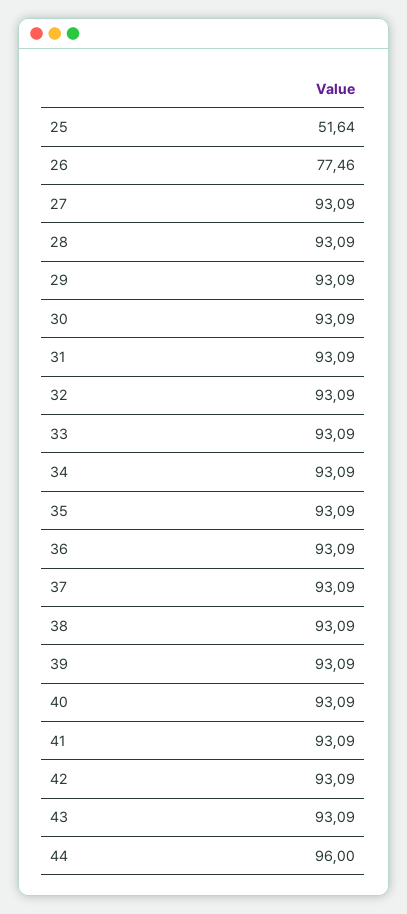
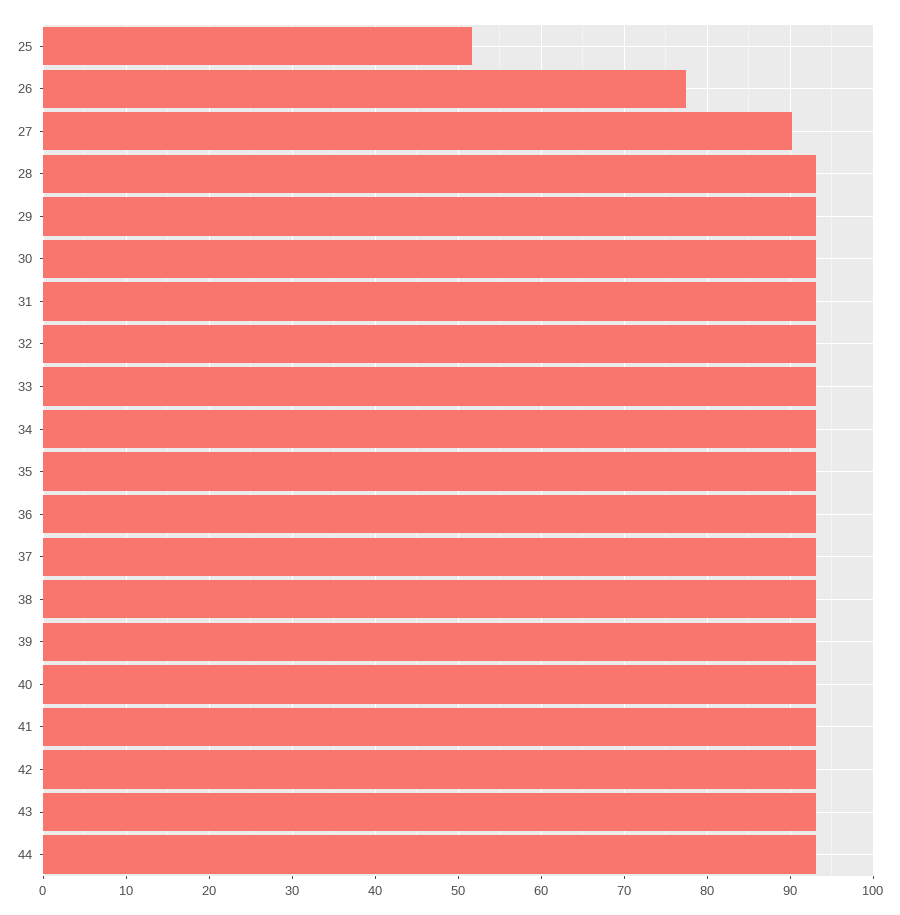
27: 93.09 -> 90
44: 96 -> 93

